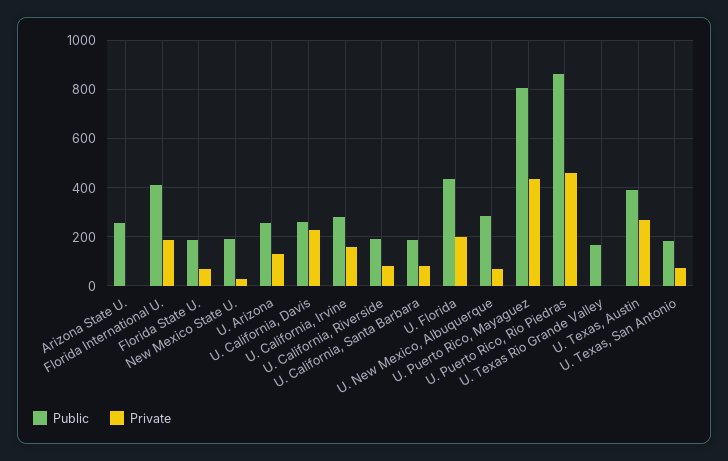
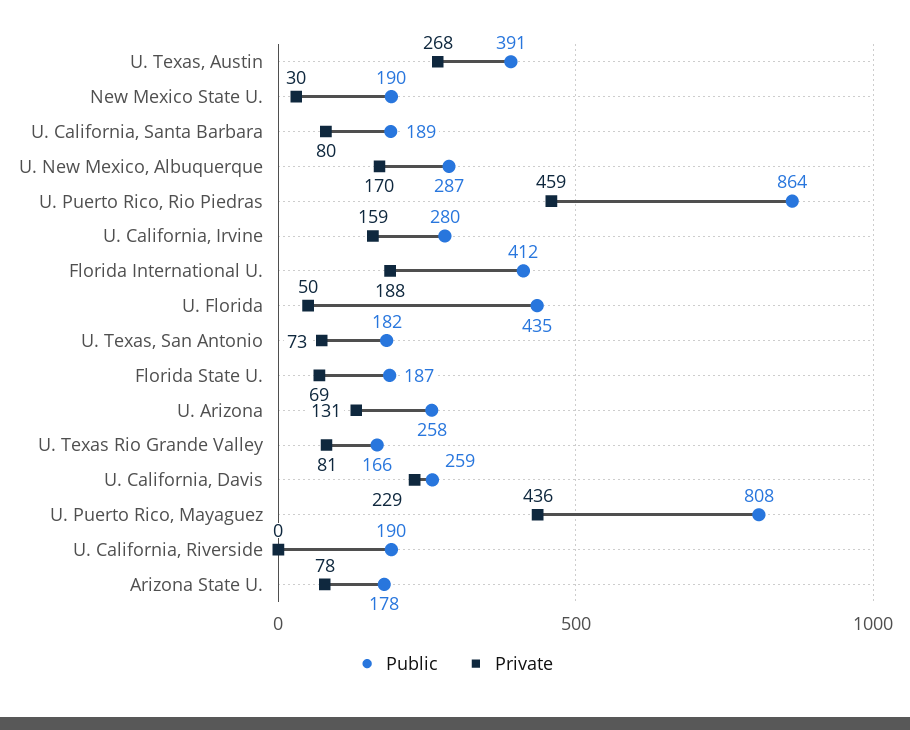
Public, Arizona State U.: 250 -> 178
Private, Arizona State U.: 0 -> 78
Private, U. California, Riverside: 75 -> 0
Private, U. Florida: 200 -> 50
Private, U. New Mexico, Albuquerque: 75 -> 170
Private, U. Texas Rio Grande Valley: 0 -> 81

